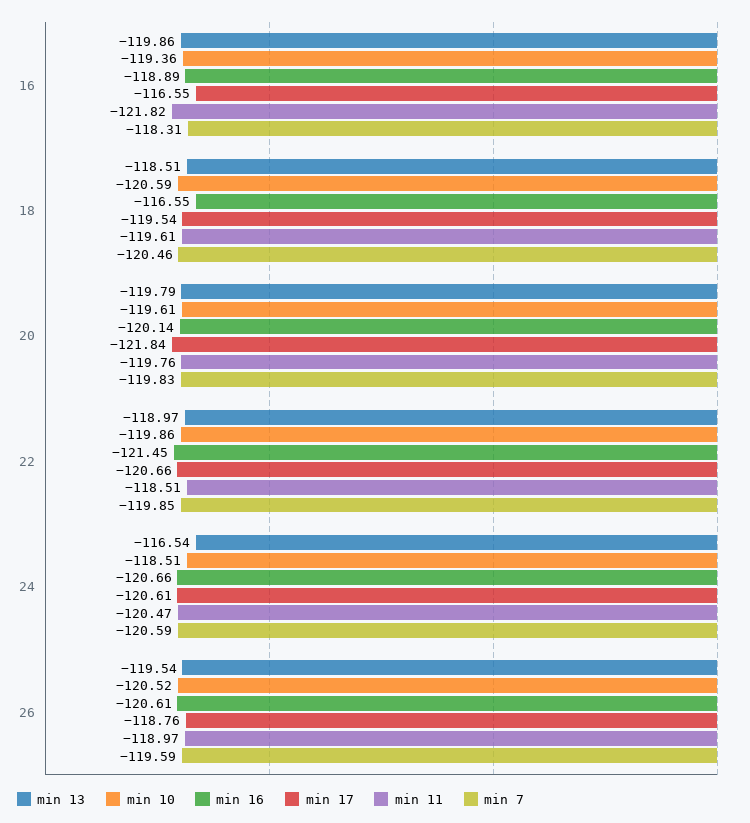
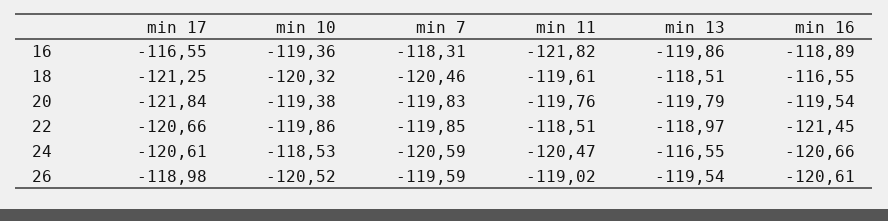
min 10, 18: -120.59 -> -120.32
min 17, 18: -119.54 -> -121.25
min 10, 20: -119.61 -> -119.38
min 16, 20: -120.14 -> -119.54
min 13, 24: -116.54 -> -116.55
min 10, 24: -118.51 -> -118.53
min 17, 26: -118.76 -> -118.98
min 11, 26: -118.97 -> -119.02

